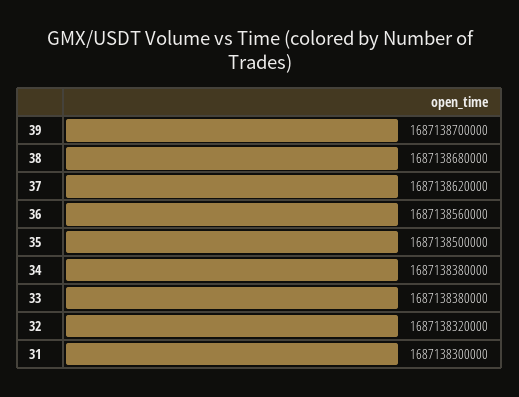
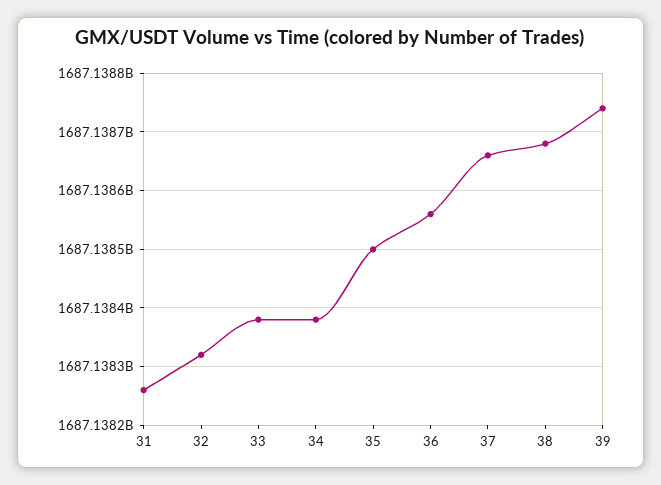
39: 1687138700000 -> 1687138740000
37: 1687138620000 -> 1687138660000
31: 1687138300000 -> 1687138260000

